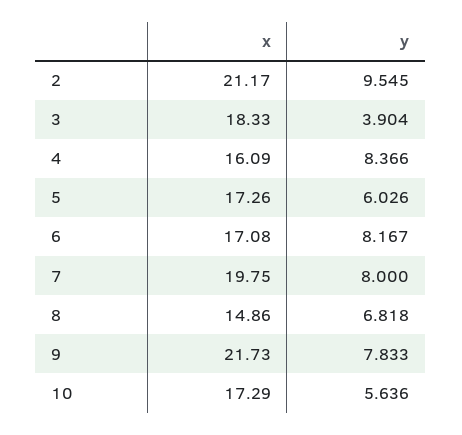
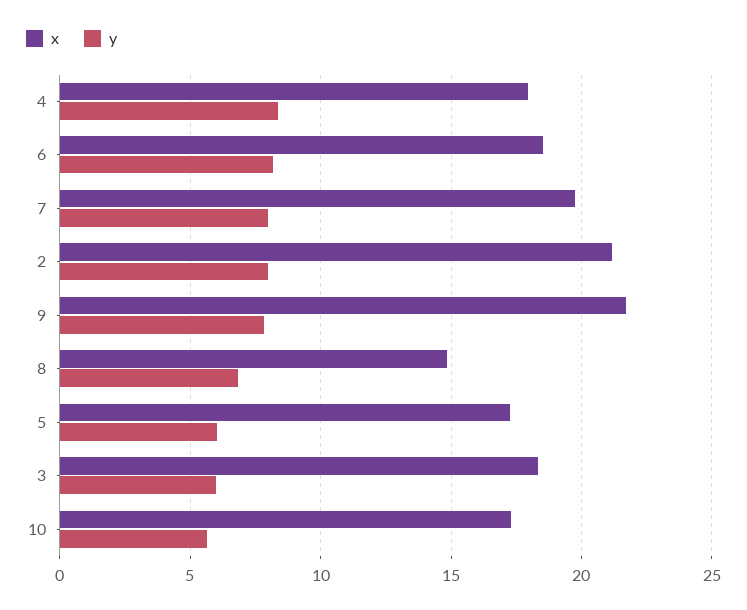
y, 2: 9.545 -> 8
y, 3: 3.904 -> 6
x, 4: 16.09 -> 18
x, 6: 17.08 -> 18.5

